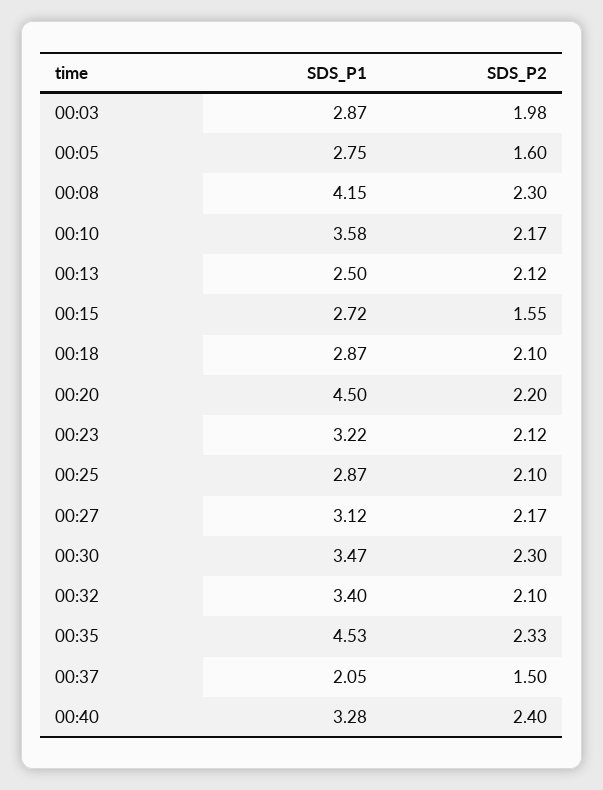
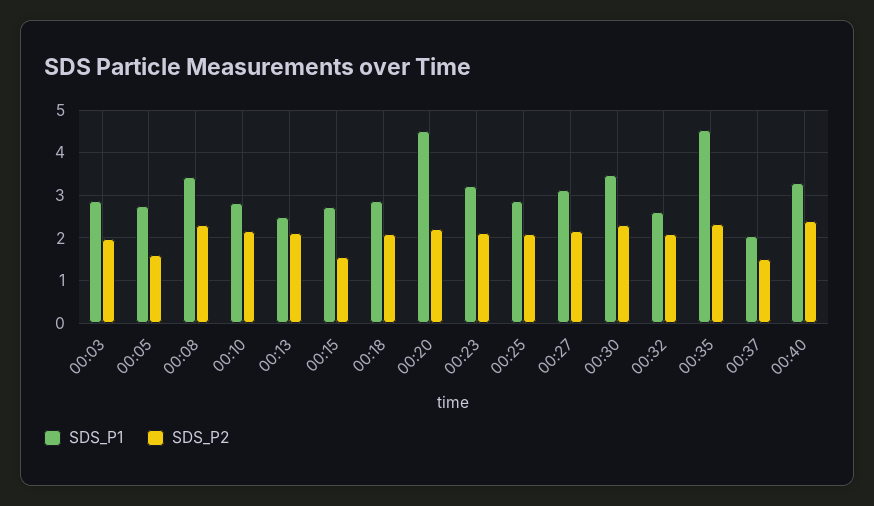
SDS_P1, 00:08: 4.15 -> 3.4
SDS_P1, 00:10: 3.58 -> 2.8
SDS_P1, 00:32: 3.4 -> 2.6

